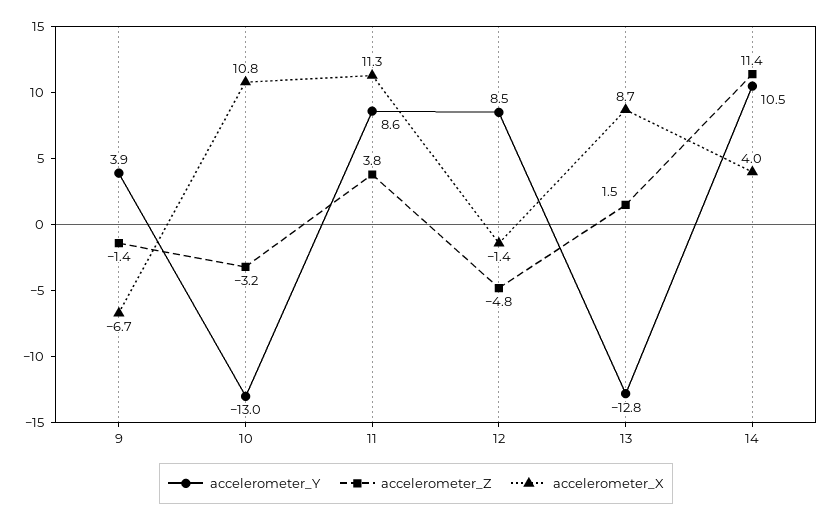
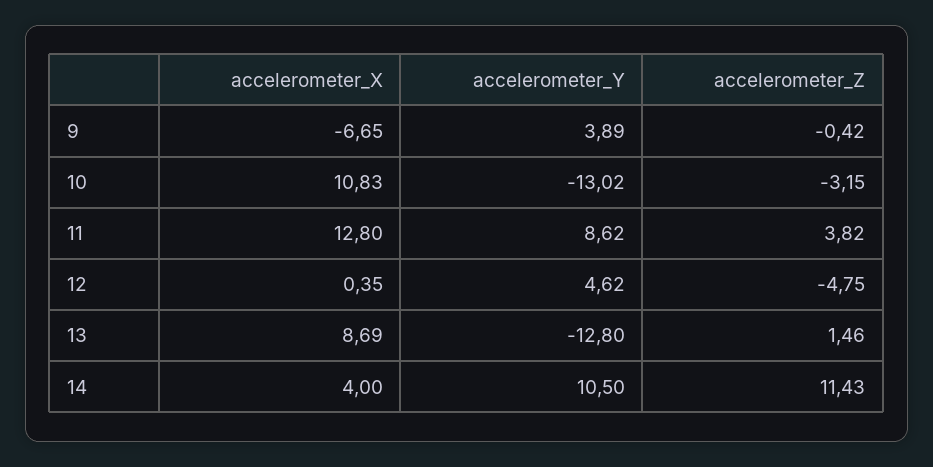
accelerometer_Z, 9: -1.4 -> -0.42
accelerometer_X, 11: 11.3 -> 12.8
accelerometer_Y, 12: 8.5 -> 4.62
accelerometer_X, 12: -1.4 -> 0.35

